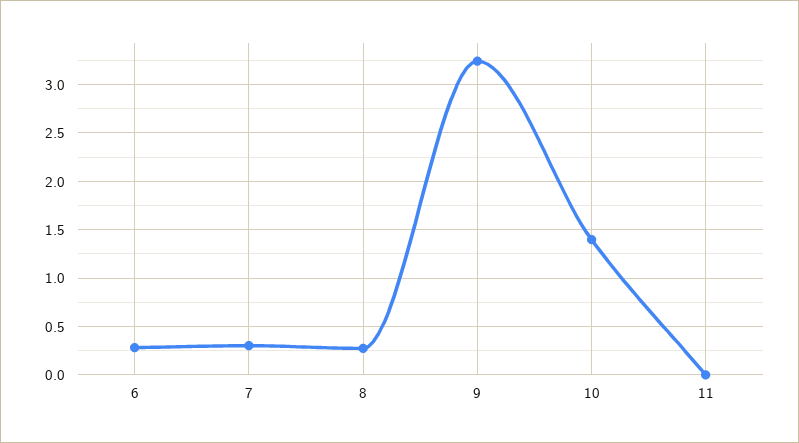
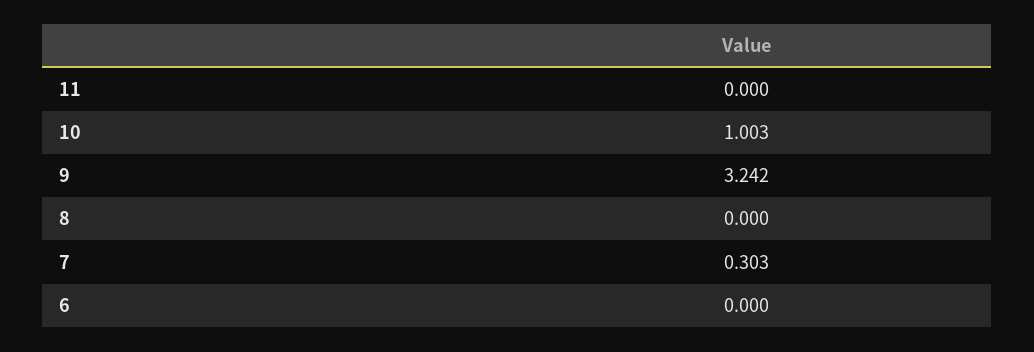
6: 0.3 -> 0
8: 0.3 -> 0
10: 1.4 -> 1.003

